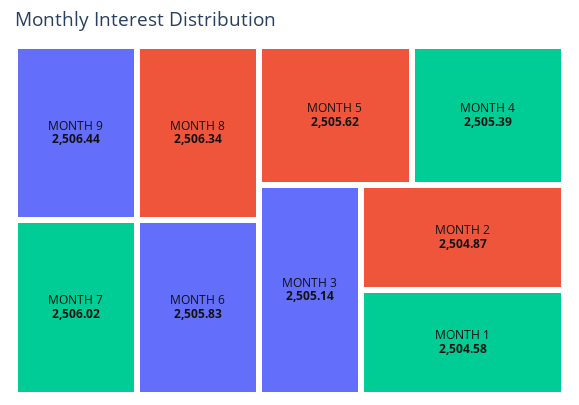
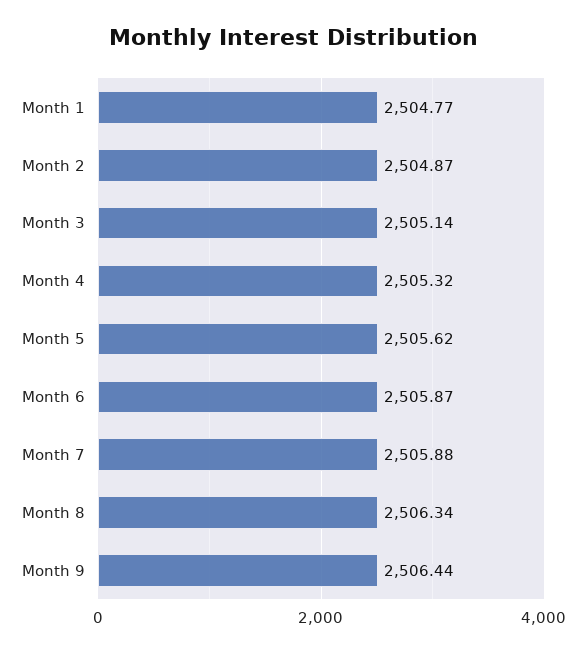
MONTH 7: 2506.02 -> 2505.88
MONTH 6: 2505.83 -> 2505.87
MONTH 4: 2505.39 -> 2505.32
MONTH 1: 2504.58 -> 2504.77

